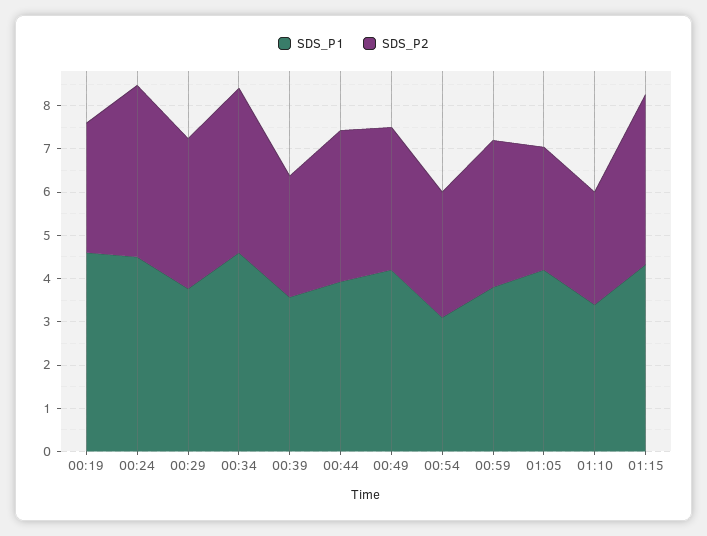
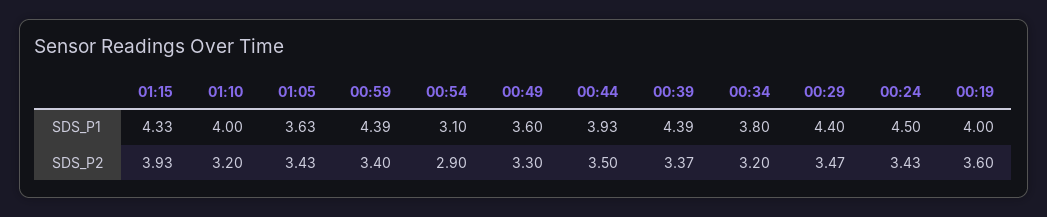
SDS_P1, 00:19: 4.6 -> 4
SDS_P2, 00:19: 3 -> 3.6
SDS_P2, 00:24: 4 -> 3.43
SDS_P1, 00:29: 3.8 -> 4.4
SDS_P1, 00:34: 4.6 -> 3.8
SDS_P2, 00:34: 3.8 -> 3.2
SDS_P1, 00:39: 3.6 -> 4.39
SDS_P2, 00:39: 2.8 -> 3.37
SDS_P1, 00:49: 4.2 -> 3.6
SDS_P1, 00:59: 3.8 -> 4.39
SDS_P1, 01:05: 4.2 -> 3.63
SDS_P2, 01:05: 2.8 -> 3.43
SDS_P1, 01:10: 3.4 -> 4
SDS_P2, 01:10: 2.6 -> 3.2

